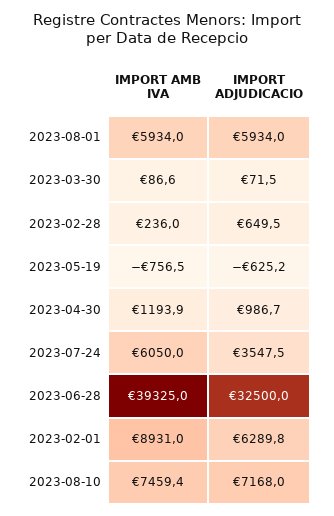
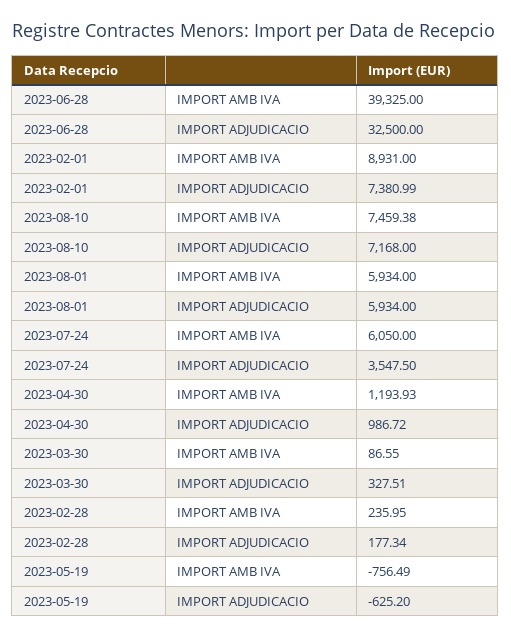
IMPORT ADJUDICACIO, 2023-03-30: 71.5 -> 327.51
IMPORT ADJUDICACIO, 2023-02-28: 649.5 -> 177.34
IMPORT ADJUDICACIO, 2023-02-01: 6289.8 -> 7380.99

